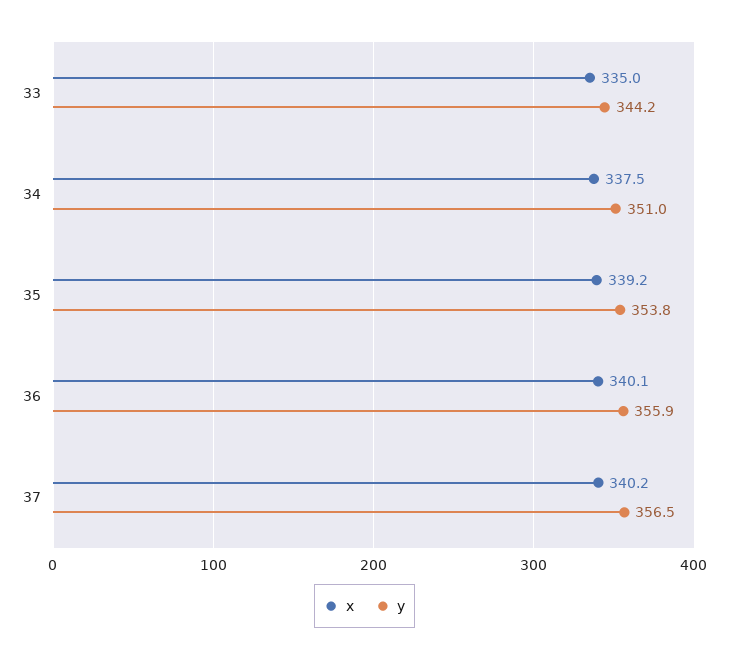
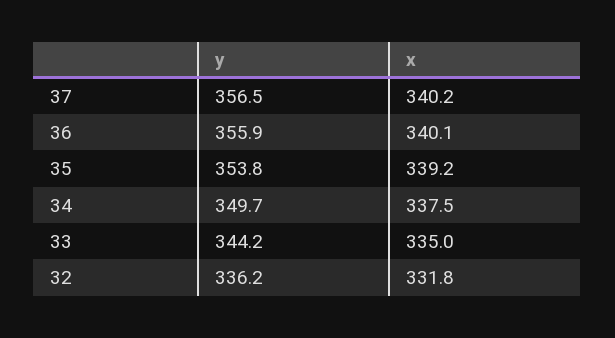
y, 34: 351 -> 349.7
y, 32: none -> 336.2
x, 32: none -> 331.8

